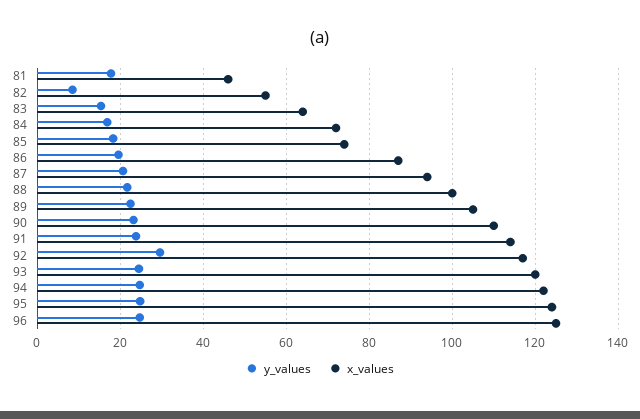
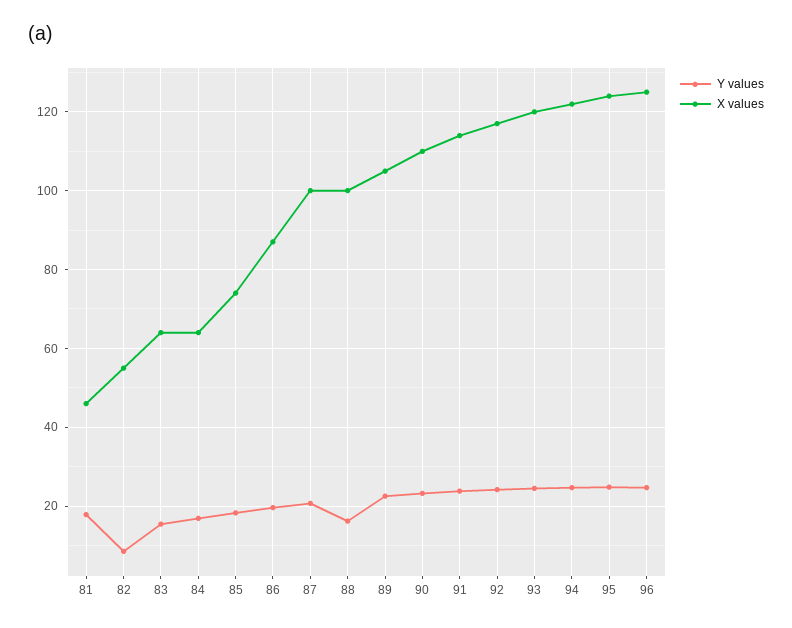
x_values, 84: 72 -> 64
x_values, 87: 94 -> 100
y_values, 88: 22 -> 16
y_values, 92: 30 -> 24

